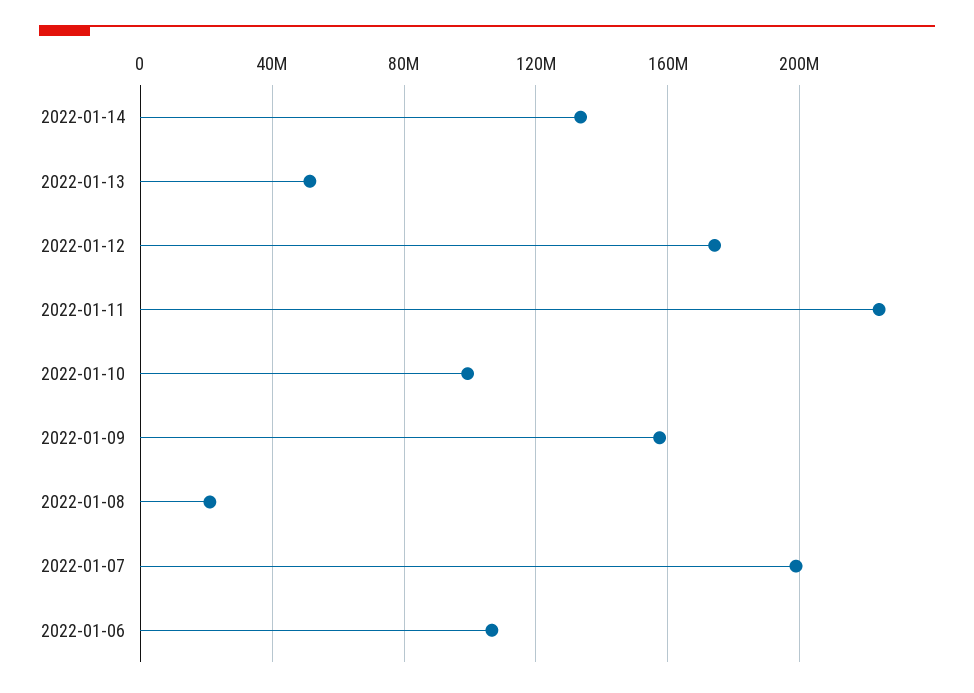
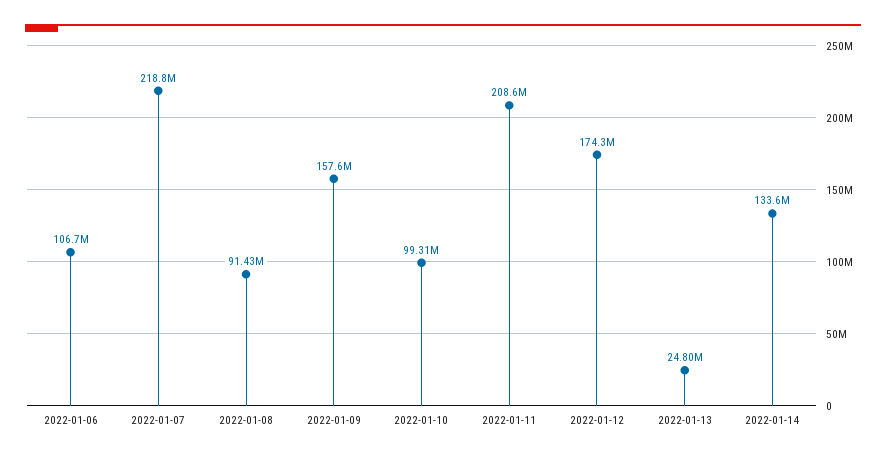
2022-01-13: 50000000 -> 24800000
2022-01-11: 225000000 -> 208600000
2022-01-08: 20000000 -> 91430000
2022-01-07: 200000000 -> 218800000

